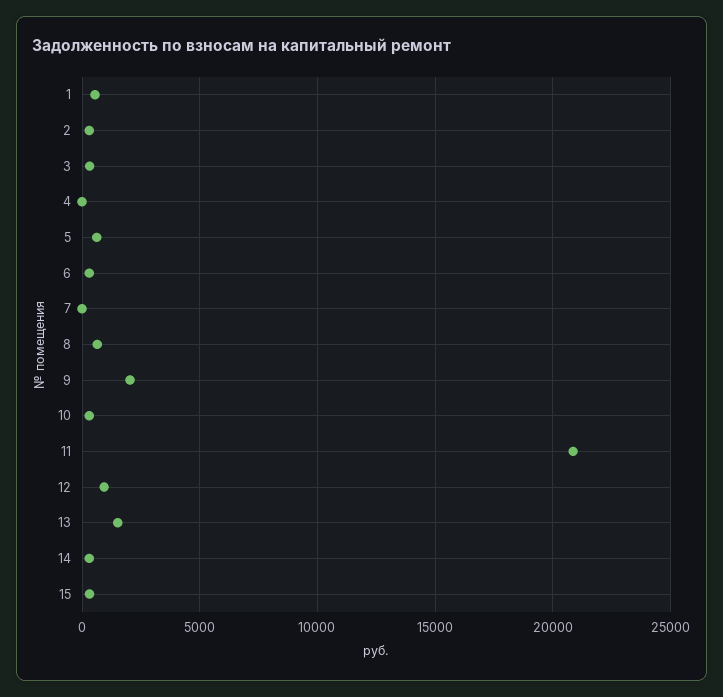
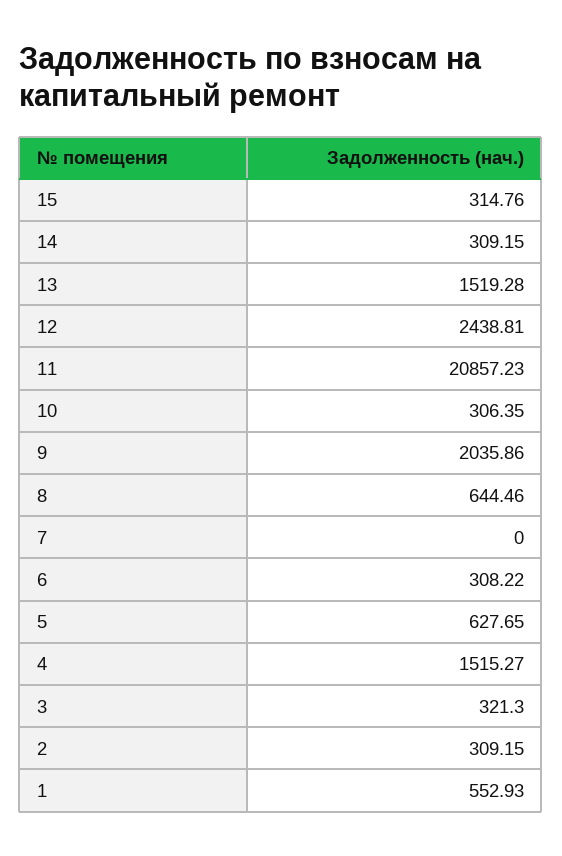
4: 0 -> 1515.27
12: 1000 -> 2438.81

